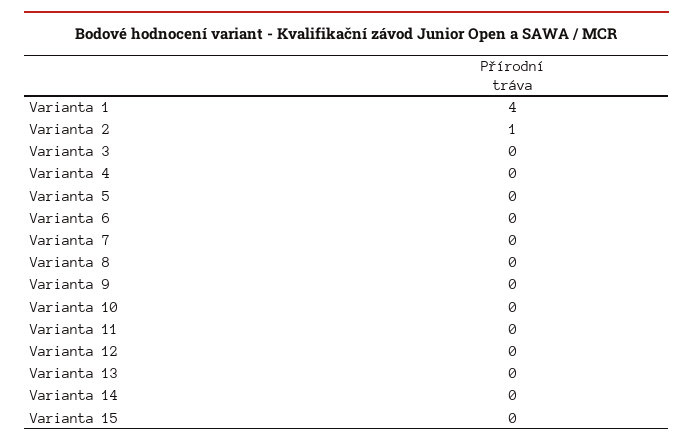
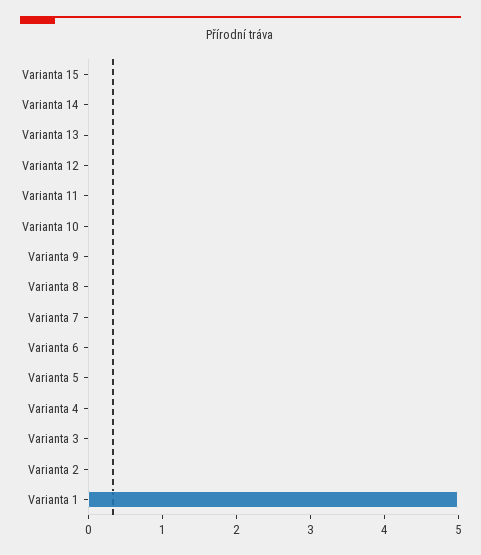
Varianta 1: 4 -> 5
Varianta 2: 1 -> 0

